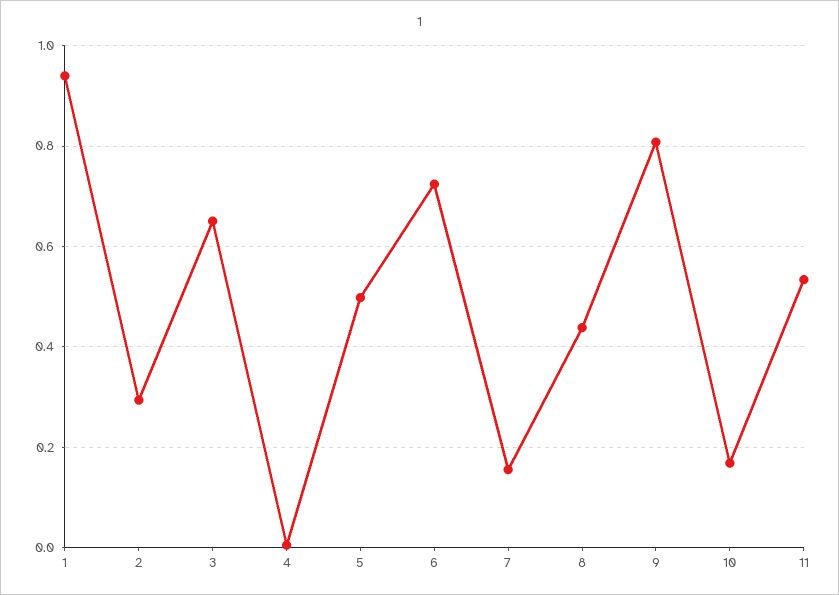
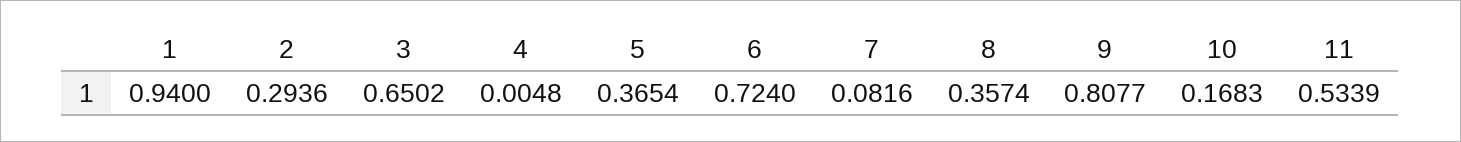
5: 0.5 -> 0.3654
7: 0.16 -> 0.0816
8: 0.44 -> 0.3574

